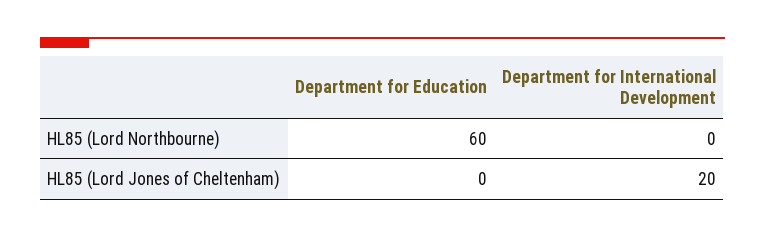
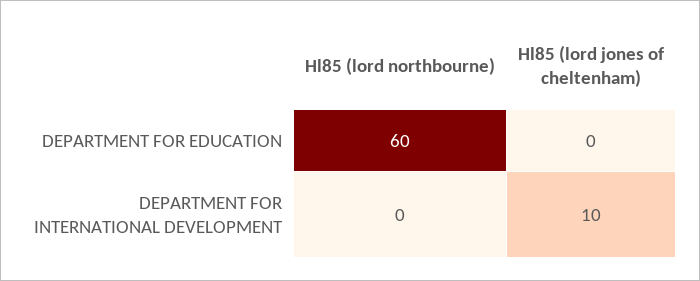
Department for International Development, HL85 (Lord Jones of Cheltenham): 20 -> 10

